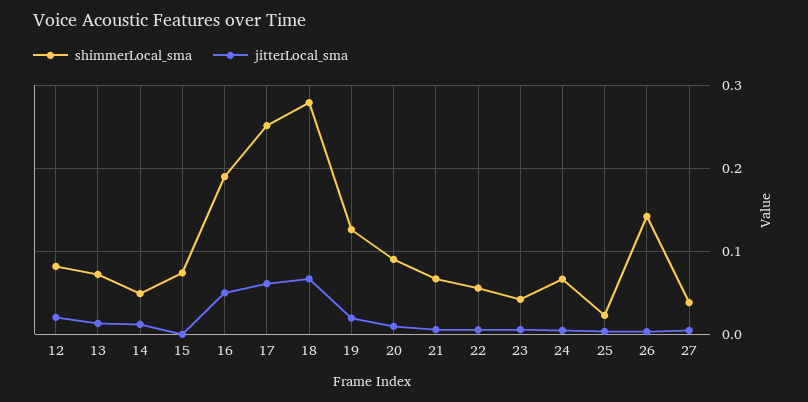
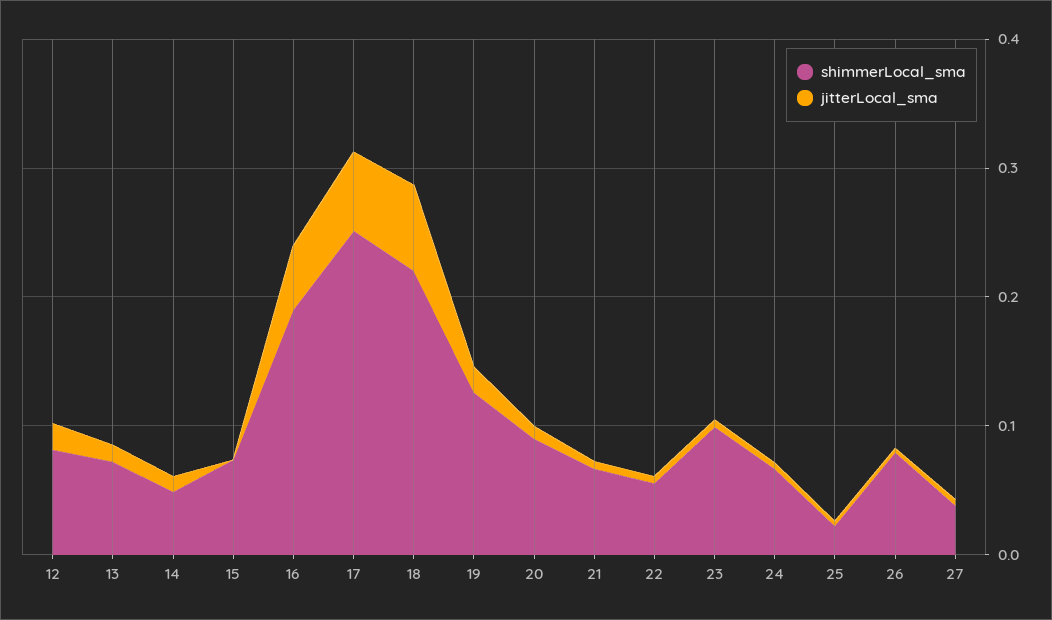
shimmerLocal_sma, 18: 0.28 -> 0.22
shimmerLocal_sma, 23: 0.04 -> 0.1
shimmerLocal_sma, 26: 0.14 -> 0.08

